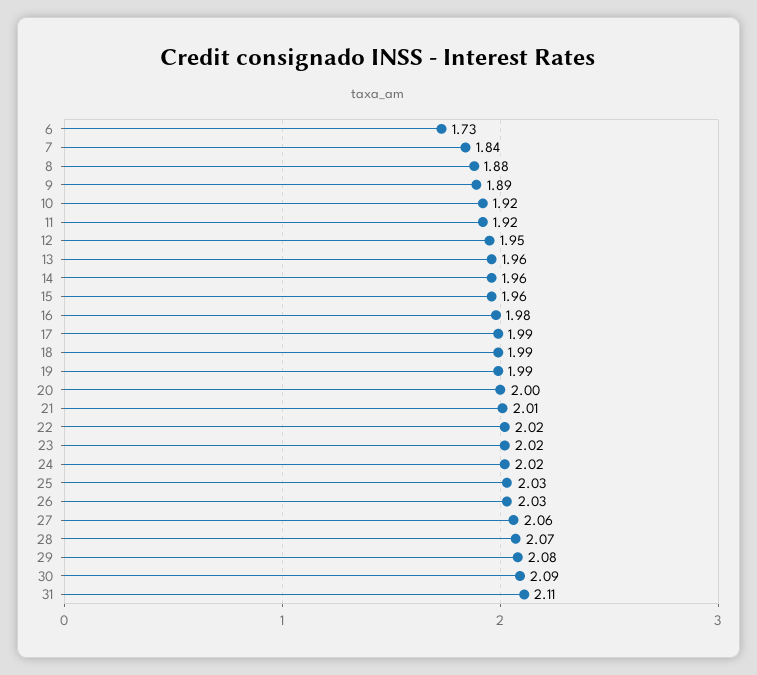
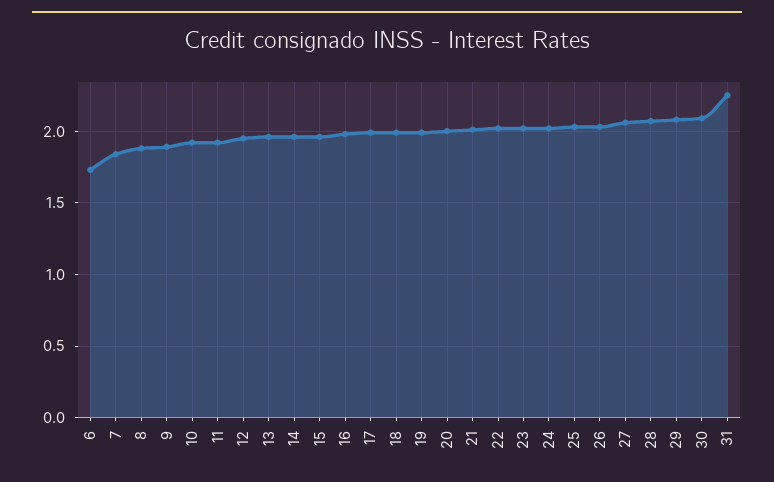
31: 2.11 -> 2.25

